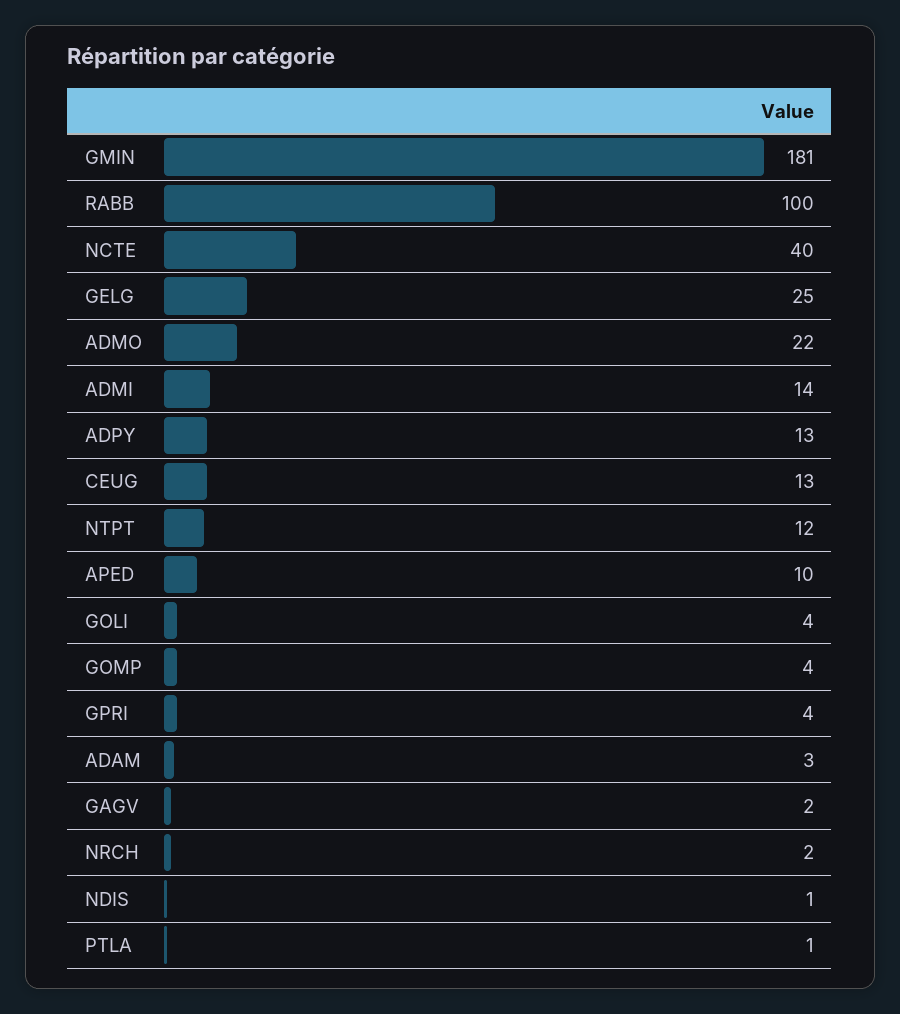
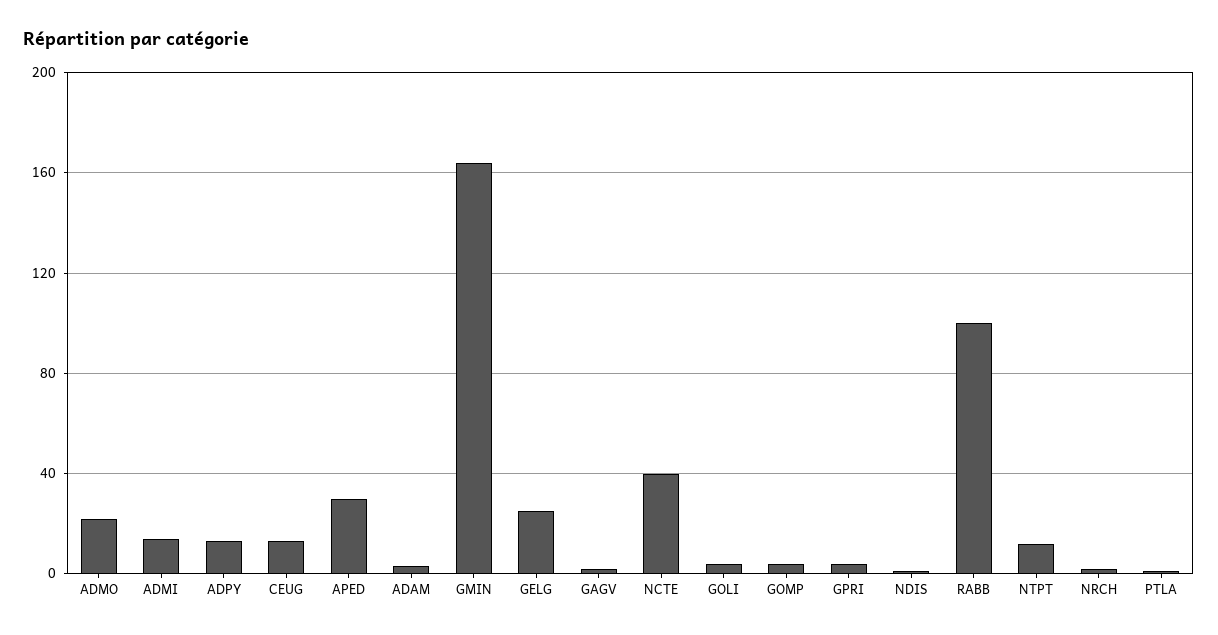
GMIN: 181 -> 165
APED: 10 -> 30

